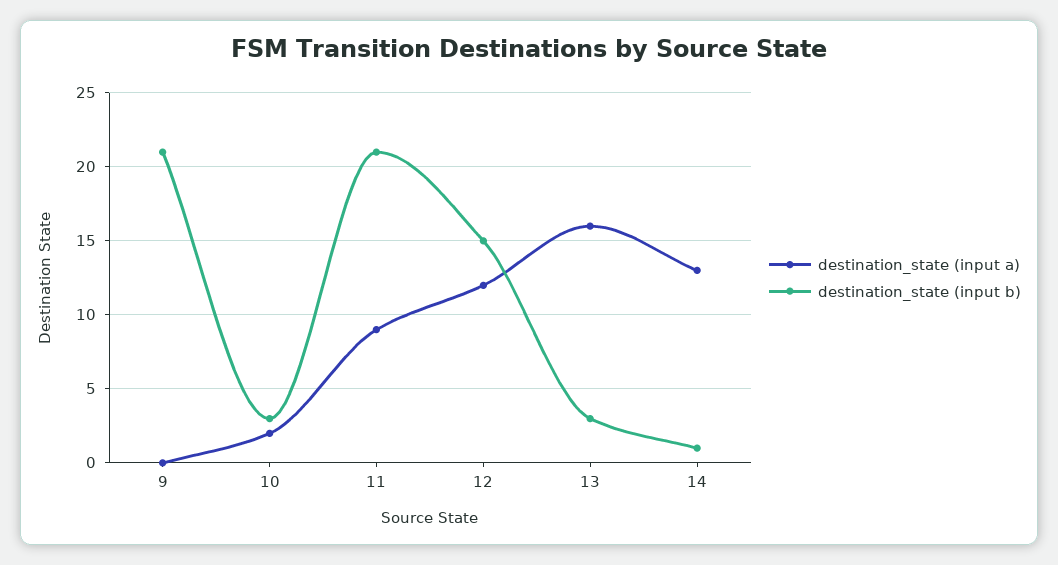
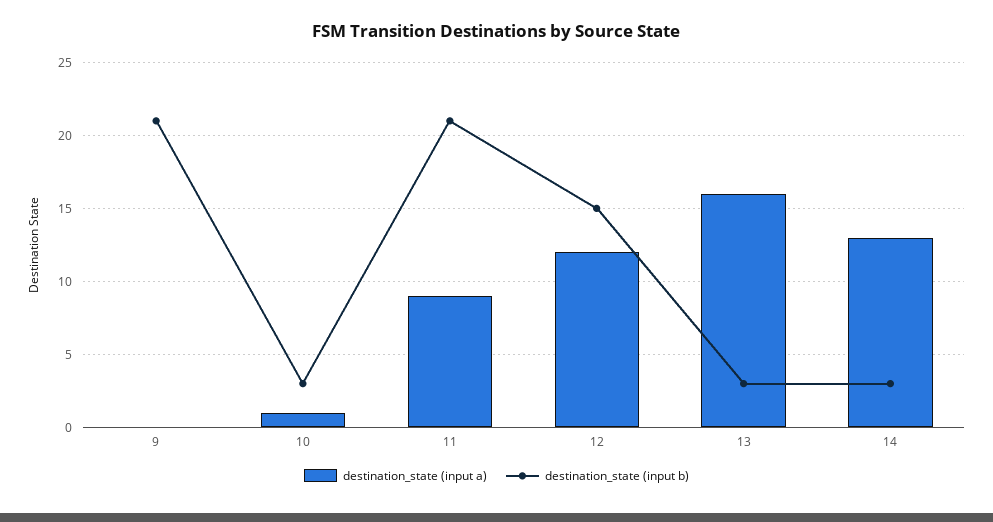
destination_state (input a), 10: 2 -> 1
destination_state (input b), 14: 1 -> 3

